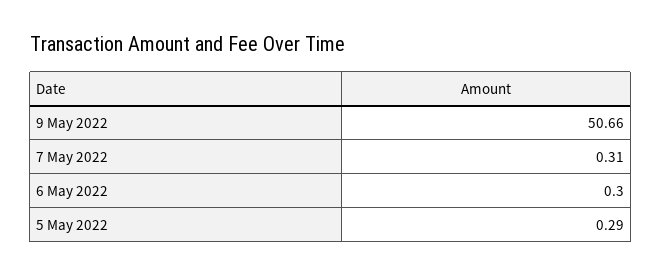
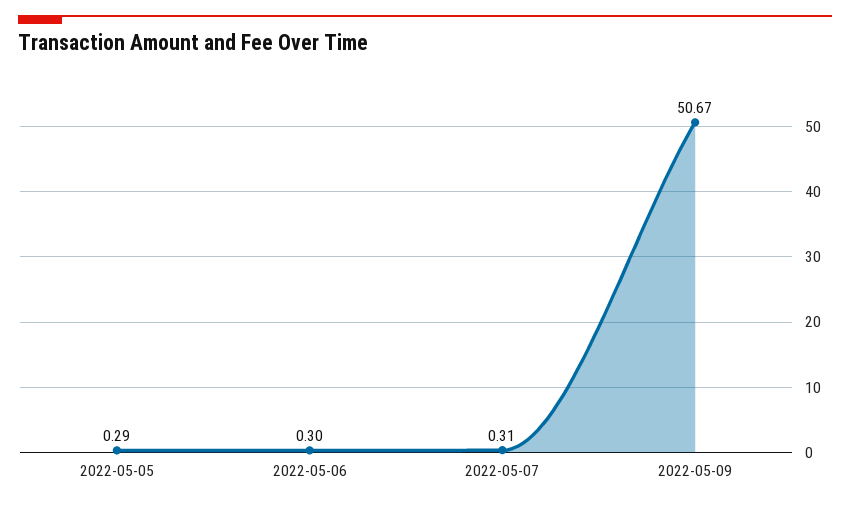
9 May 2022: 50.66 -> 50.67

